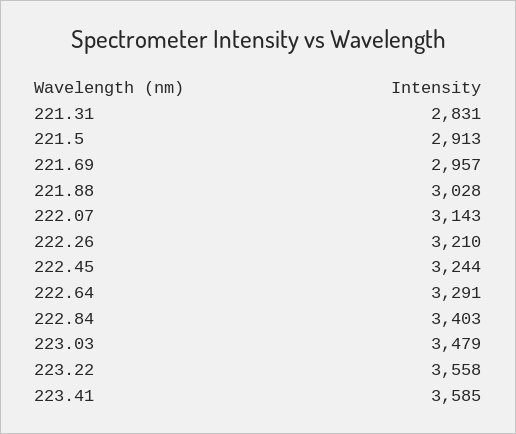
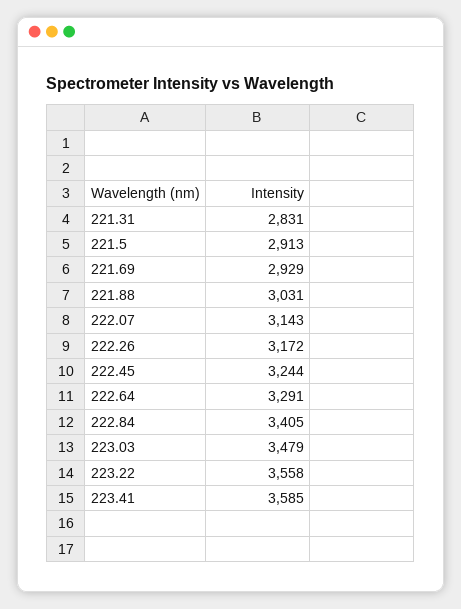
221.69: 2957 -> 2929
221.88: 3028 -> 3031
222.26: 3210 -> 3172
222.84: 3403 -> 3405

